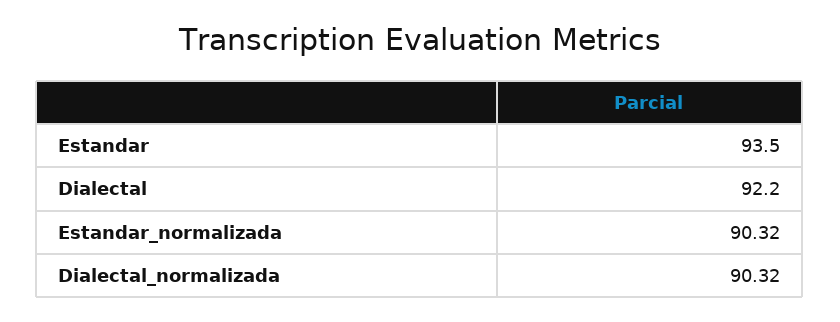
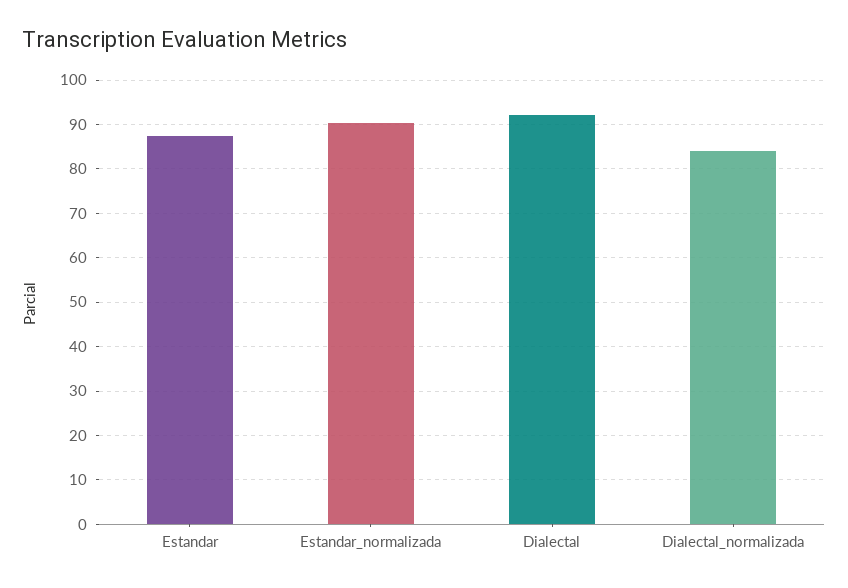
Estandar: 93.5 -> 88
Dialectal_normalizada: 90.32 -> 84

